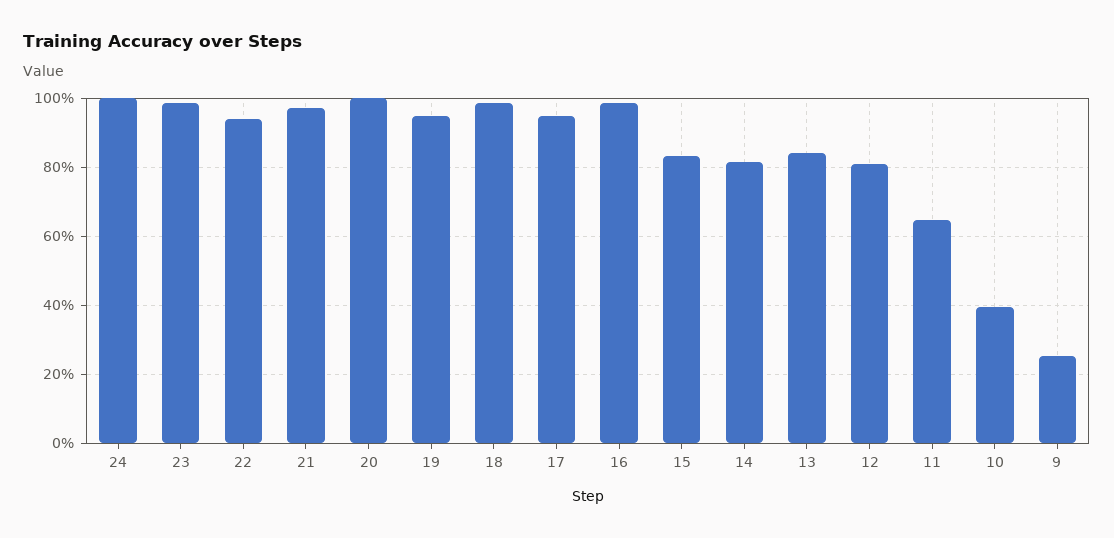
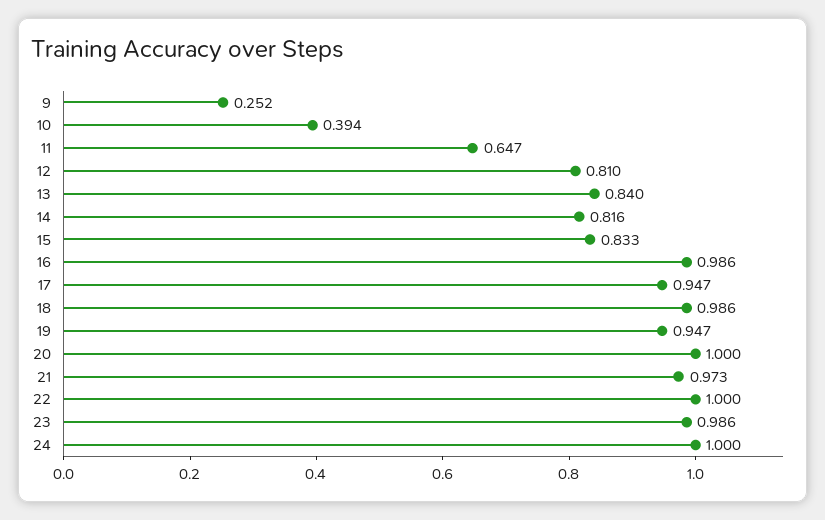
22: 0.94 -> 1

